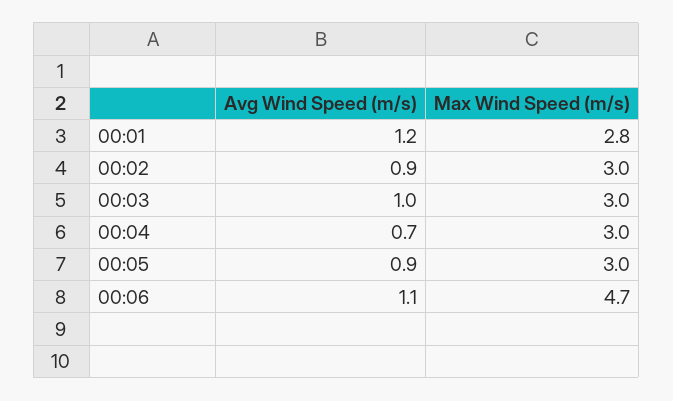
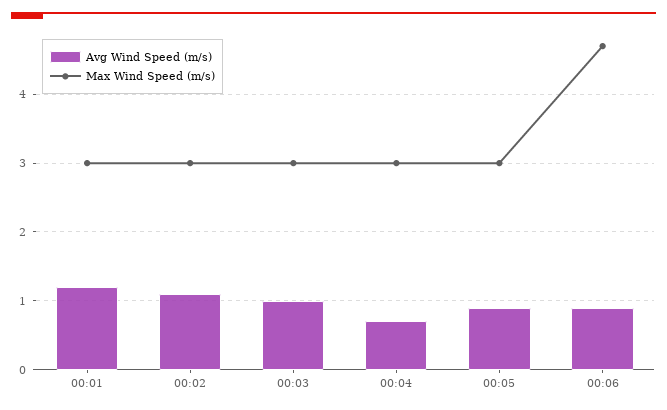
Max Wind Speed (m/s), 00:01: 2.8 -> 3
Avg Wind Speed (m/s), 00:02: 0.9 -> 1.1
Avg Wind Speed (m/s), 00:06: 1.1 -> 0.9

